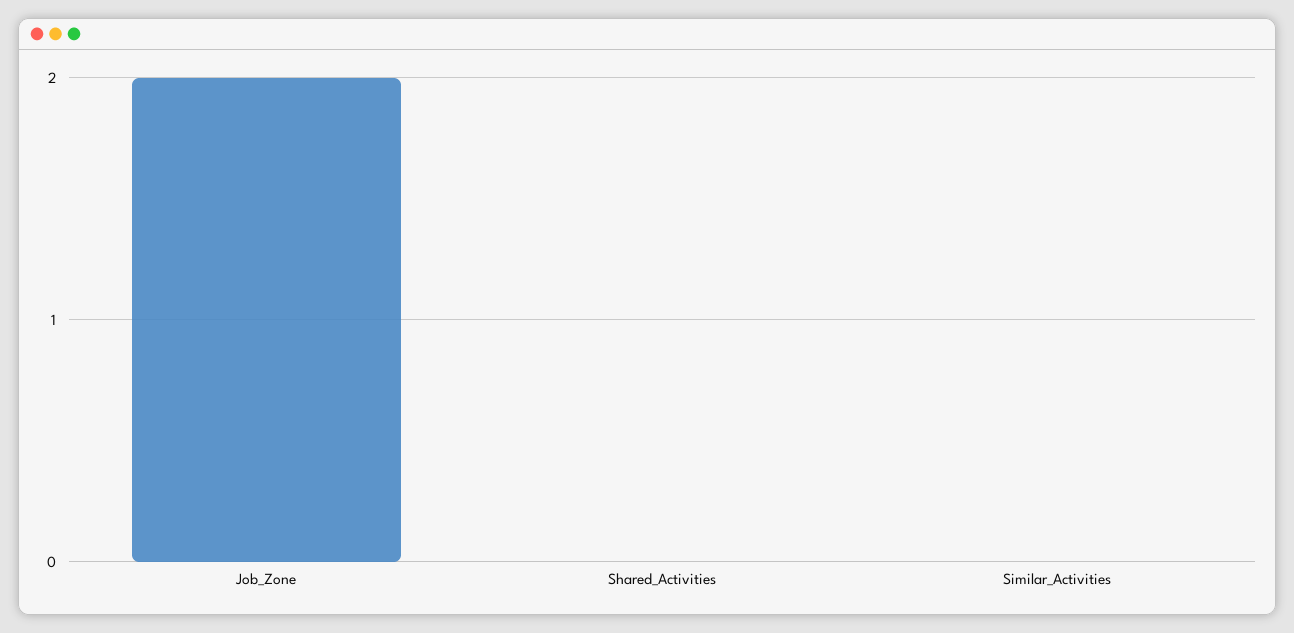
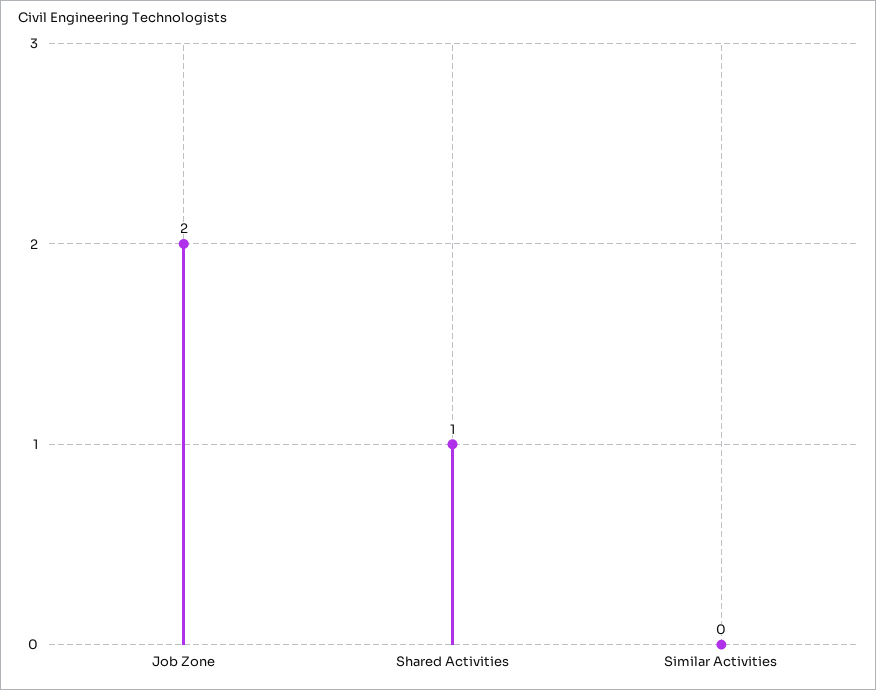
Shared_Activities: 0 -> 1

